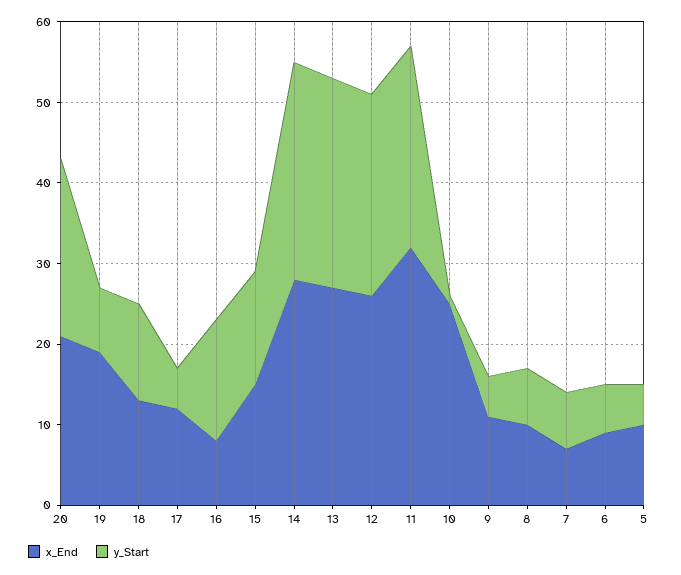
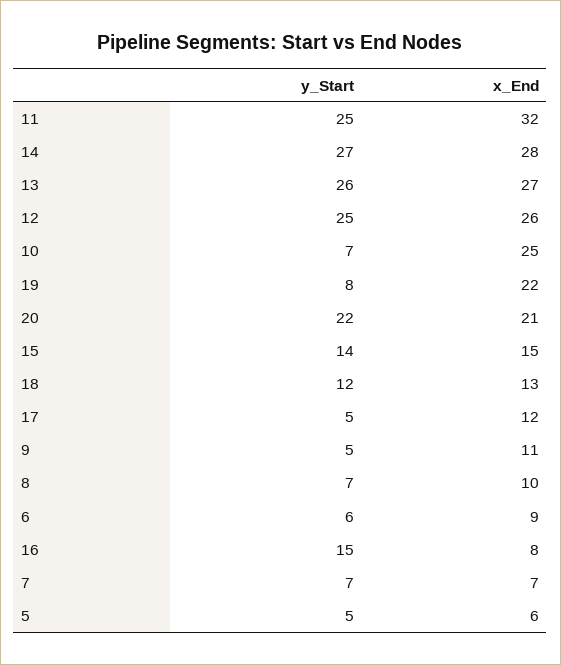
x_End, 19: 19 -> 22
y_Start, 10: 1 -> 7
x_End, 5: 10 -> 6

